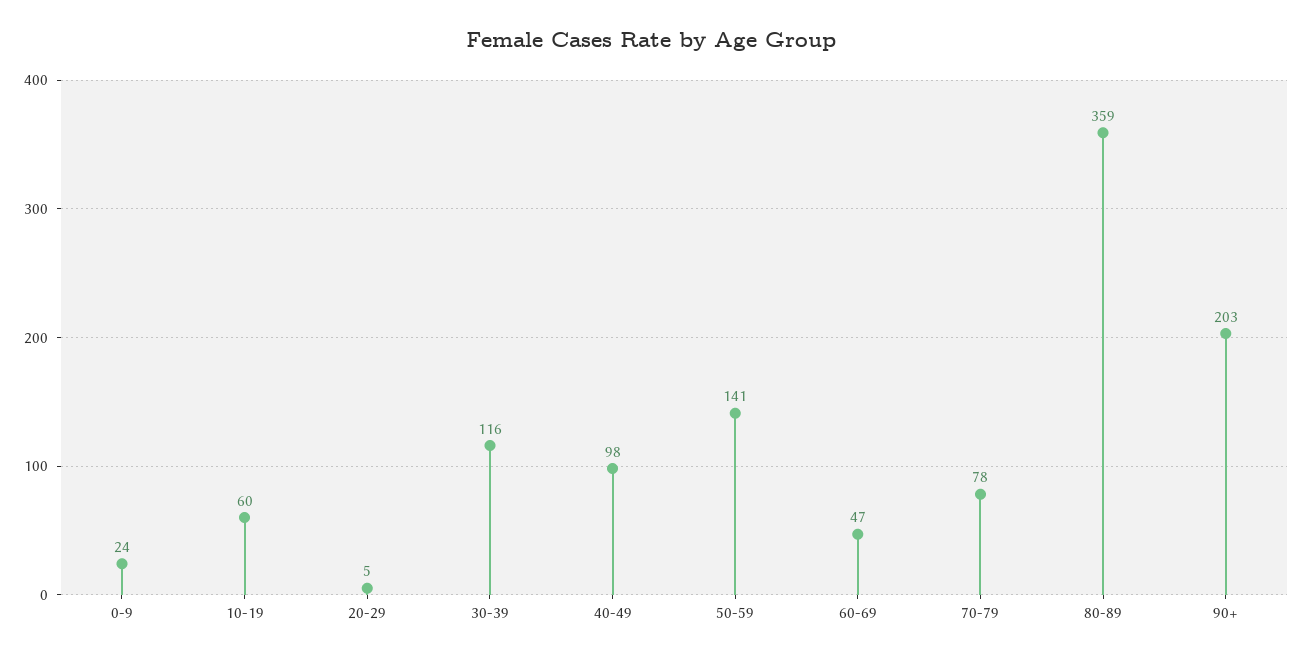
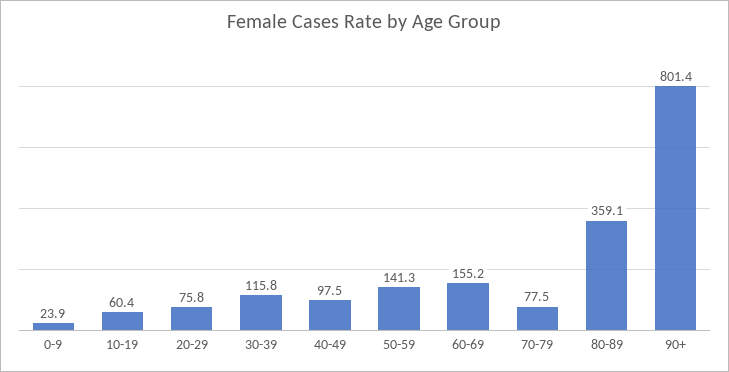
20-29: 5 -> 75.8
60-69: 47 -> 155.2
90+: 203 -> 801.4

